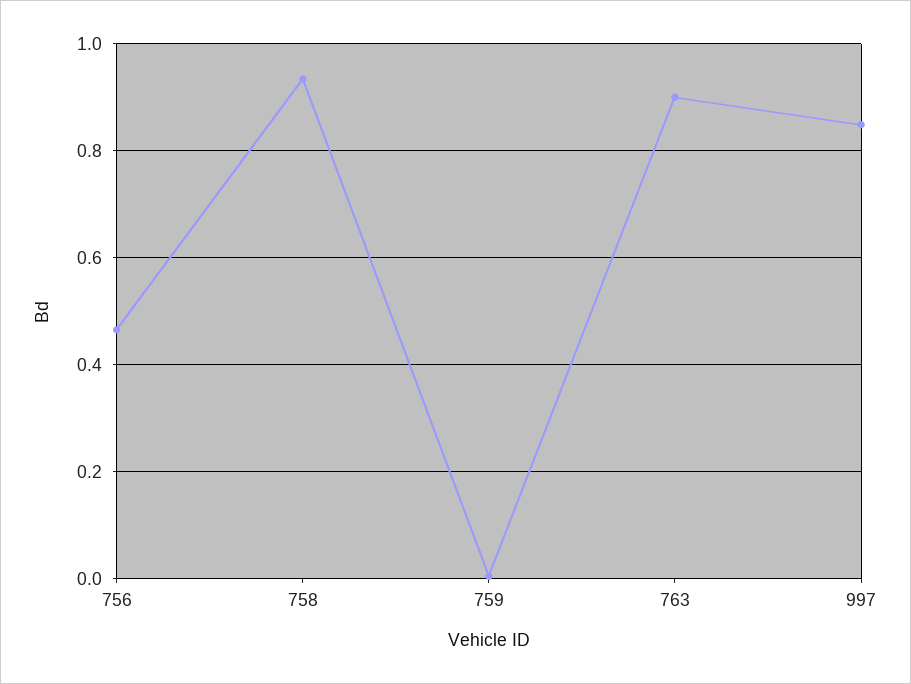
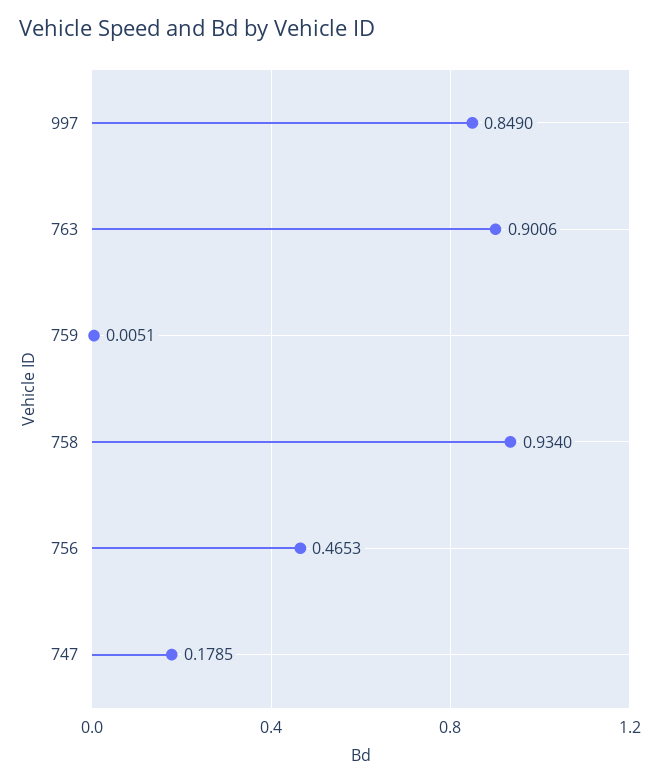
747: none -> 0.1785

